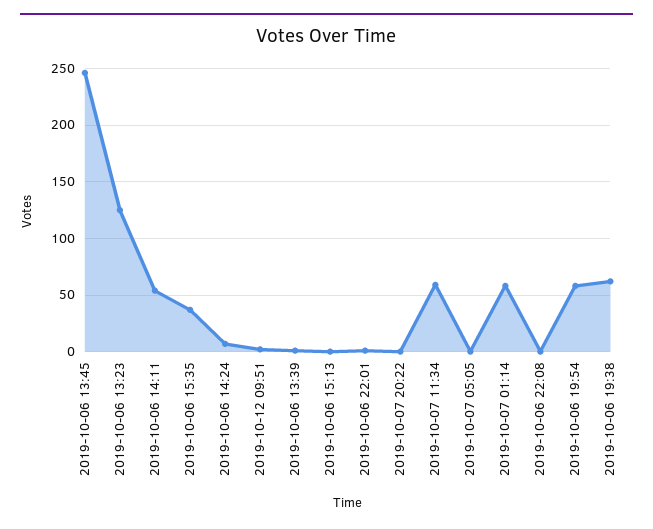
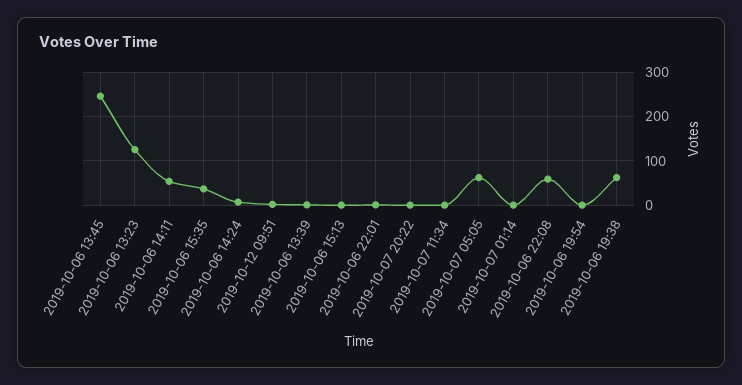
2019-10-07 11:34: 60 -> 0
2019-10-07 05:05: 0 -> 60
2019-10-07 01:14: 60 -> 0
2019-10-06 22:08: 0 -> 60
2019-10-06 19:54: 60 -> 0

